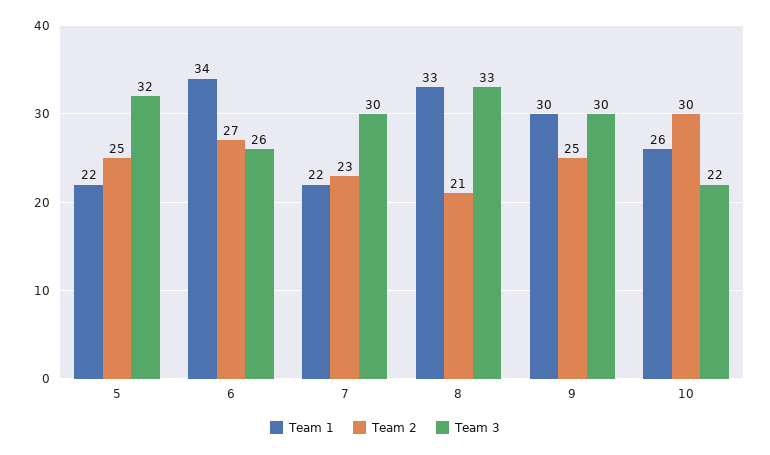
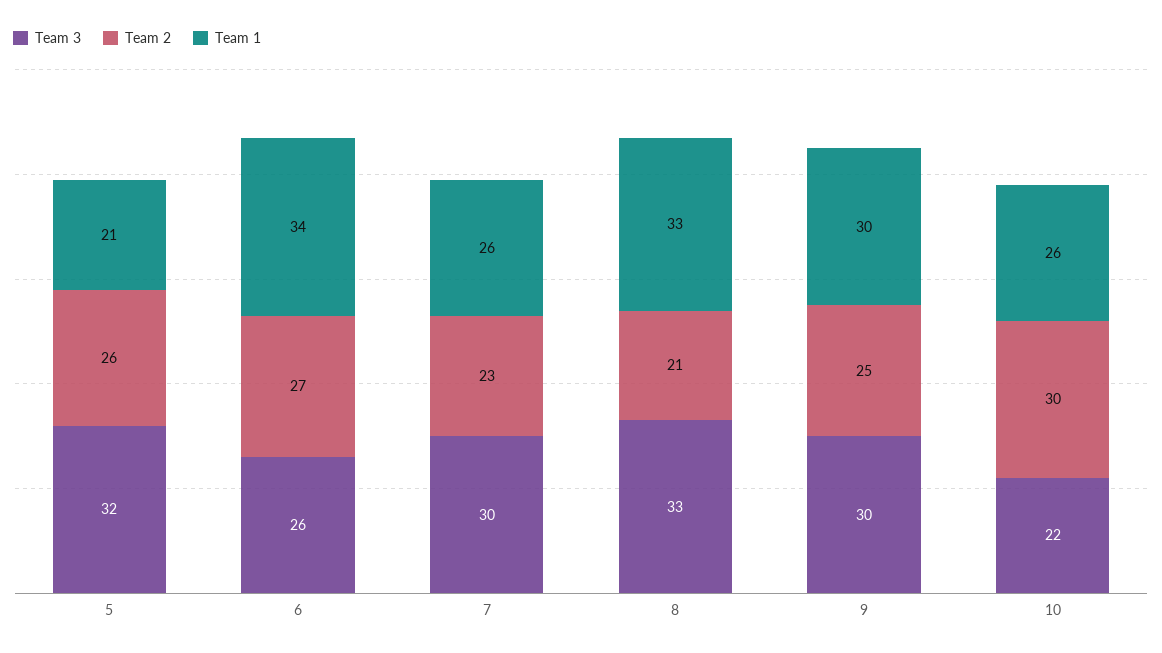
Team 1, 5: 22 -> 21
Team 2, 5: 25 -> 26
Team 1, 7: 22 -> 26

